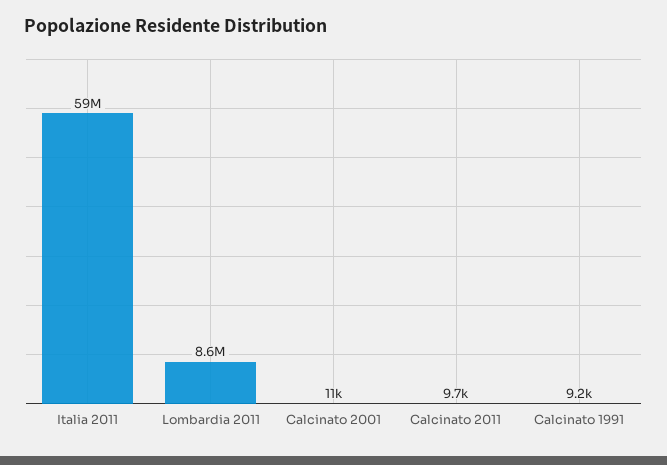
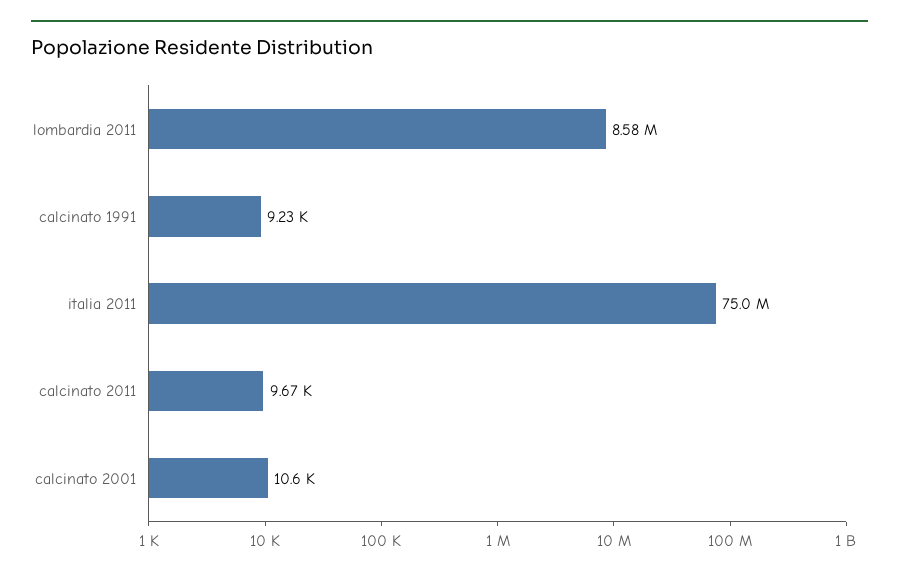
Italia 2011: 59000000 -> 75000000

